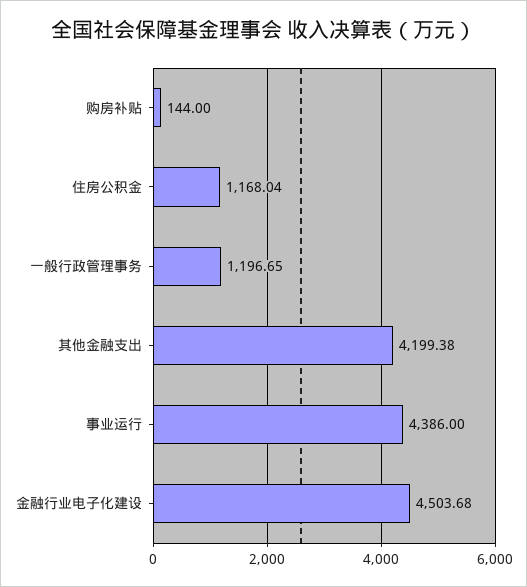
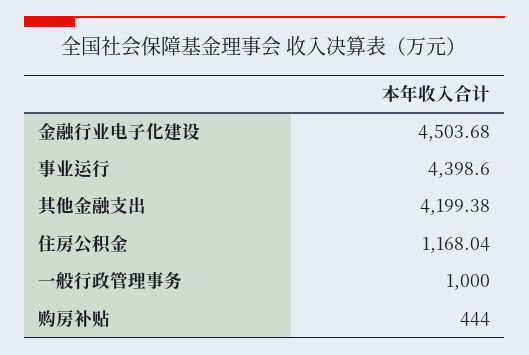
购房补贴: 144 -> 444
一般行政管理事务: 1196.65 -> 1000
事业运行: 4386 -> 4398.6

